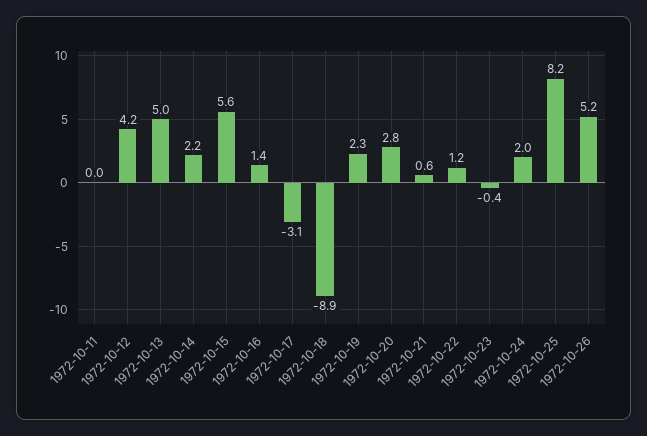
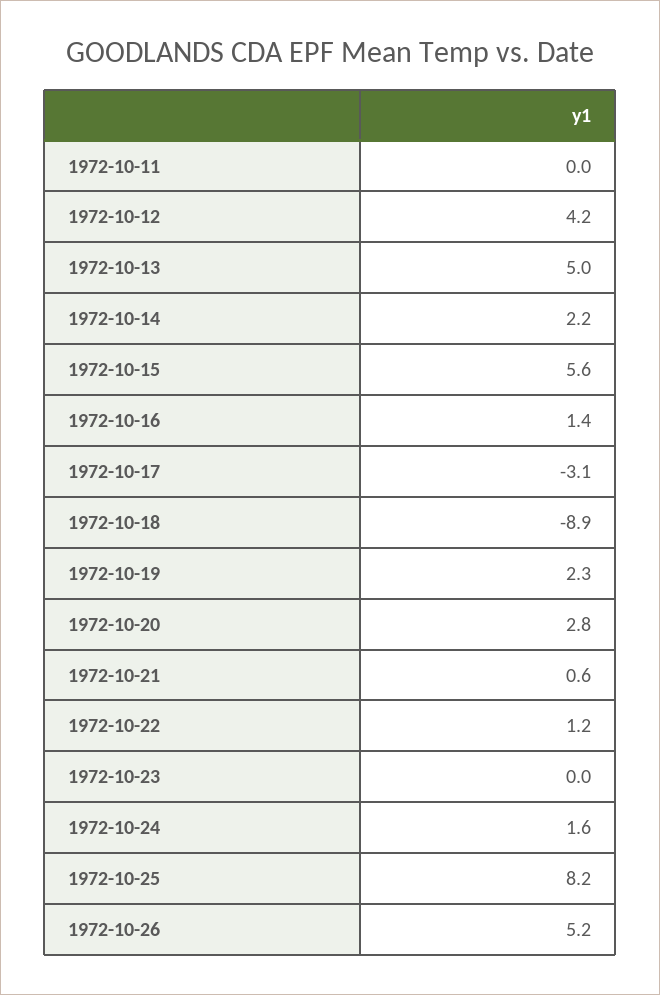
1972-10-23: -0.4 -> 0
1972-10-24: 2 -> 1.6

